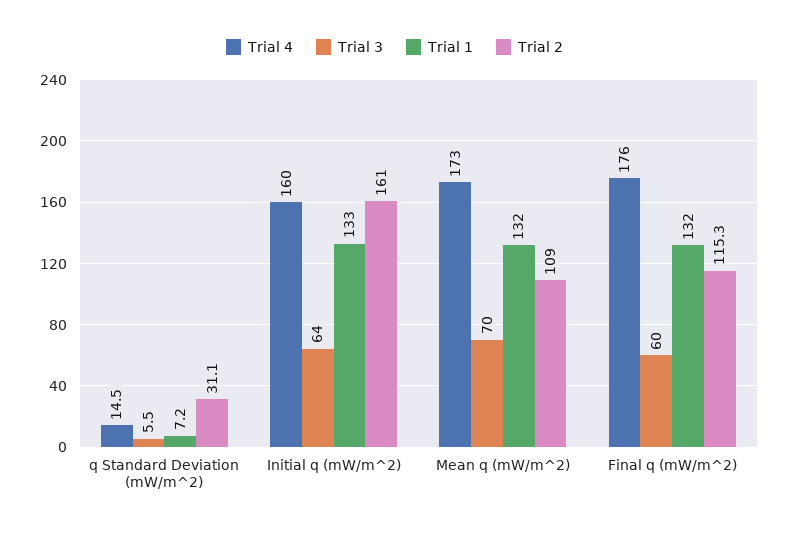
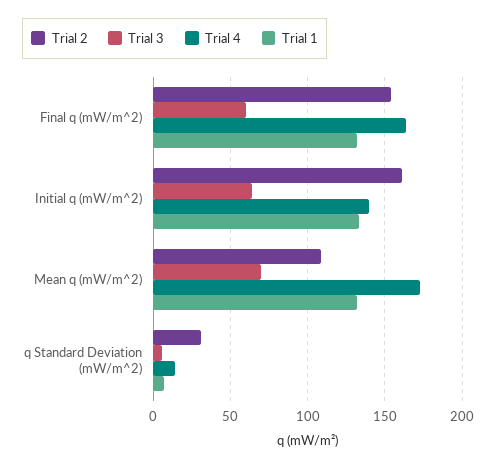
Trial 4, Initial q (mW/m^2): 160 -> 140
Trial 4, Final q (mW/m^2): 176 -> 165
Trial 2, Final q (mW/m^2): 115.3 -> 155

